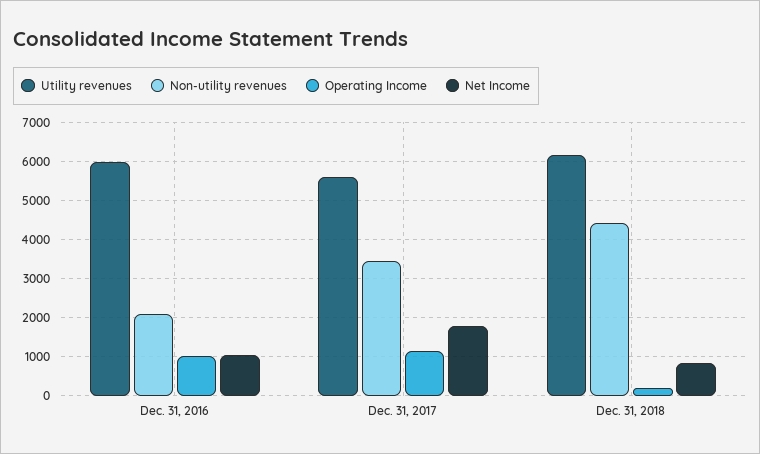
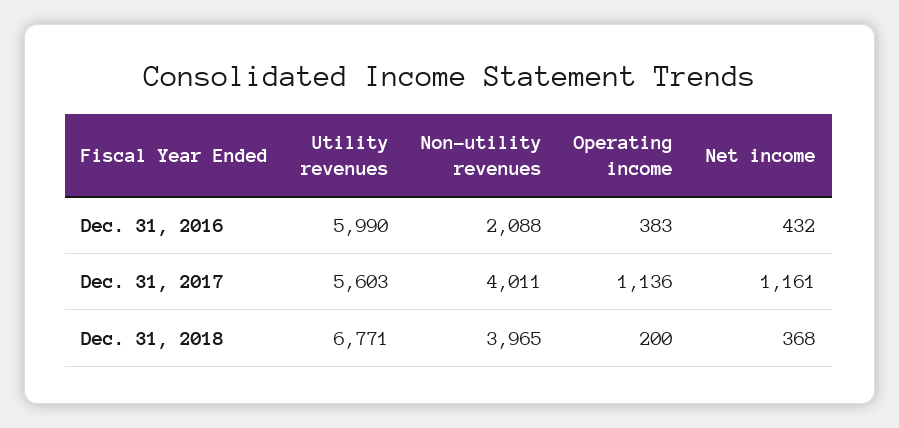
Operating Income, Dec. 31, 2016: 1000 -> 383
Net Income, Dec. 31, 2016: 1000 -> 432
Non-utility revenues, Dec. 31, 2017: 3400 -> 4011
Net Income, Dec. 31, 2017: 1800 -> 1161
Utility revenues, Dec. 31, 2018: 6200 -> 6771
Non-utility revenues, Dec. 31, 2018: 4400 -> 3965
Net Income, Dec. 31, 2018: 800 -> 368

